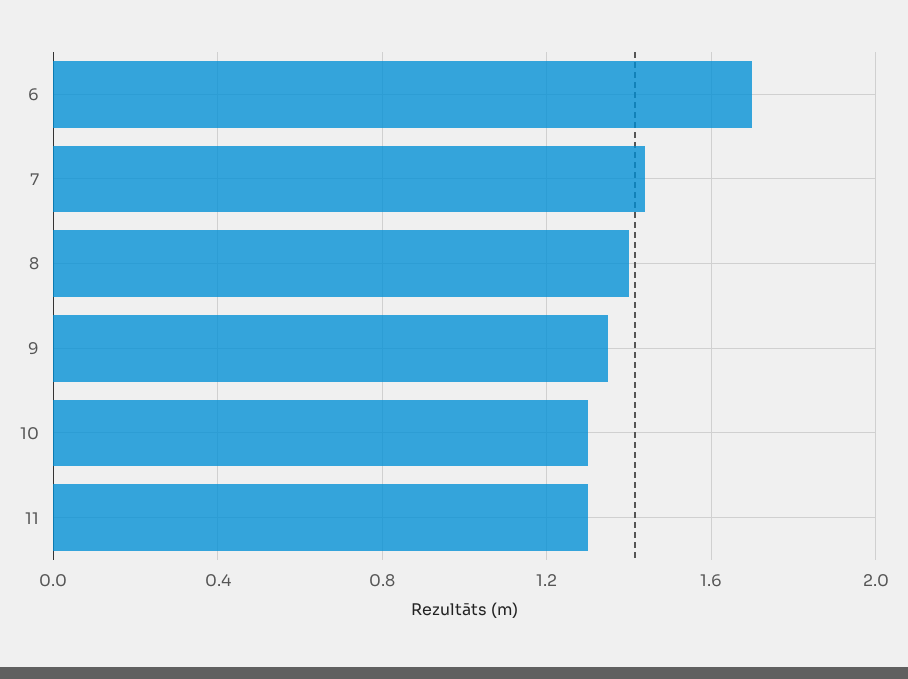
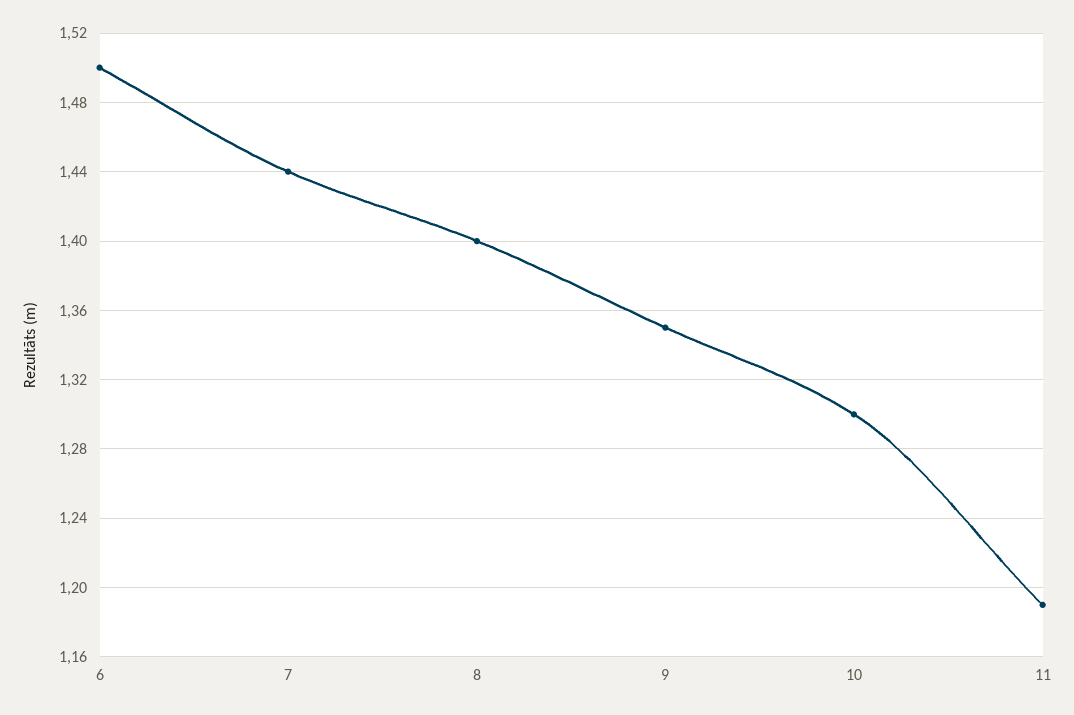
6: 1.7 -> 1.5
11: 1.3 -> 1.19

